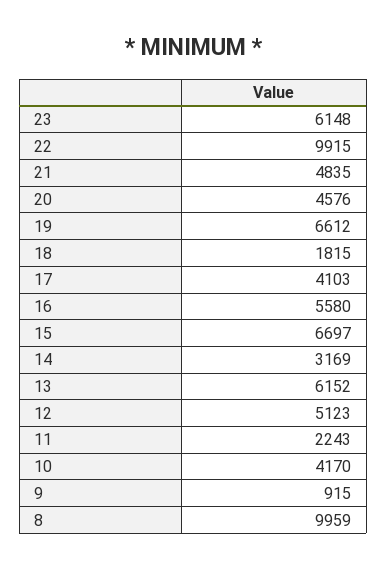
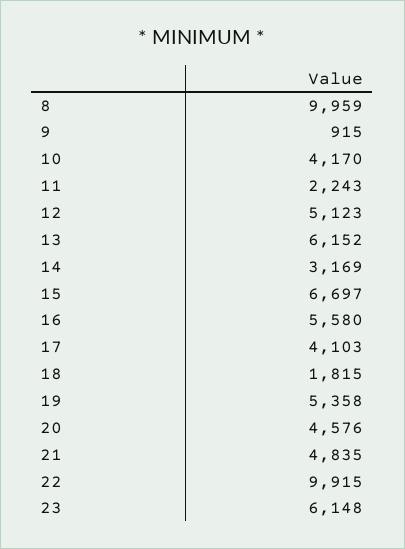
19: 6612 -> 5358

